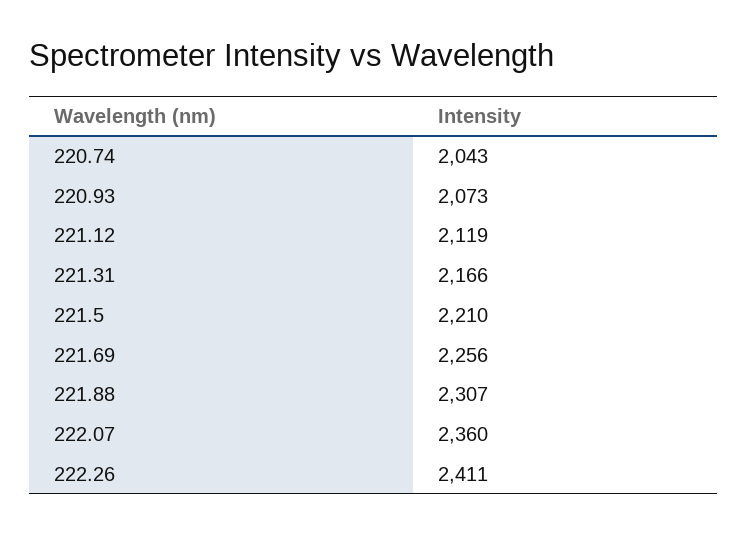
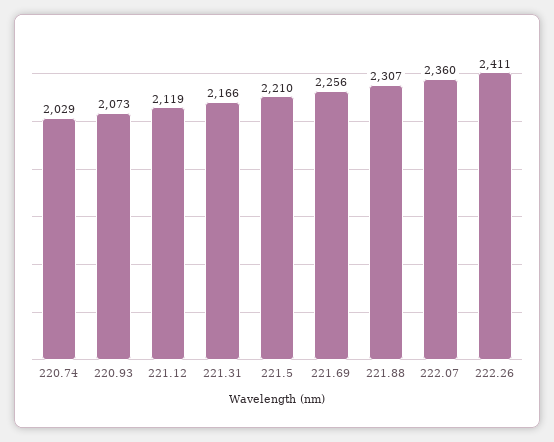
220.74: 2043 -> 2029

